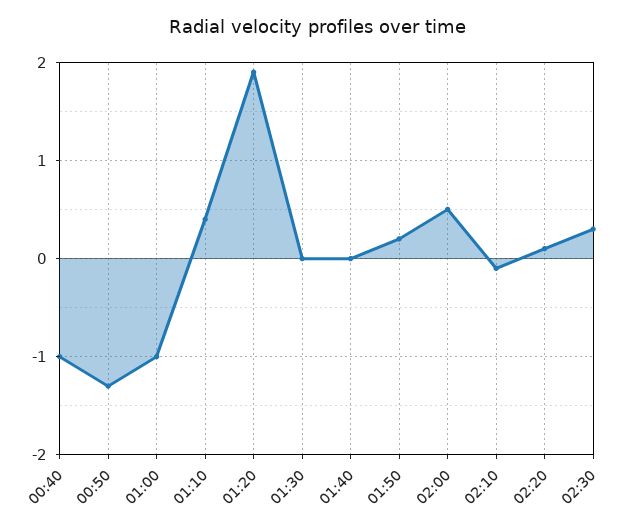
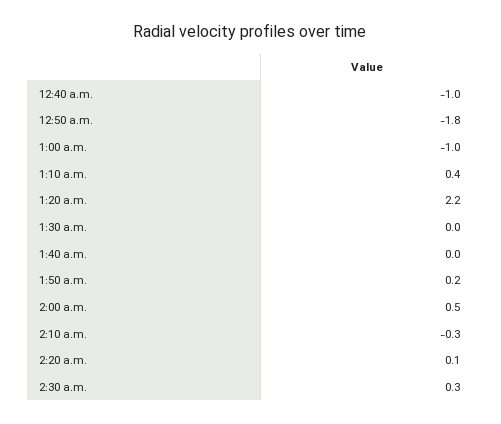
00:50: -1.3 -> -1.8
01:20: 1.9 -> 2.2
02:10: -0.1 -> -0.3

